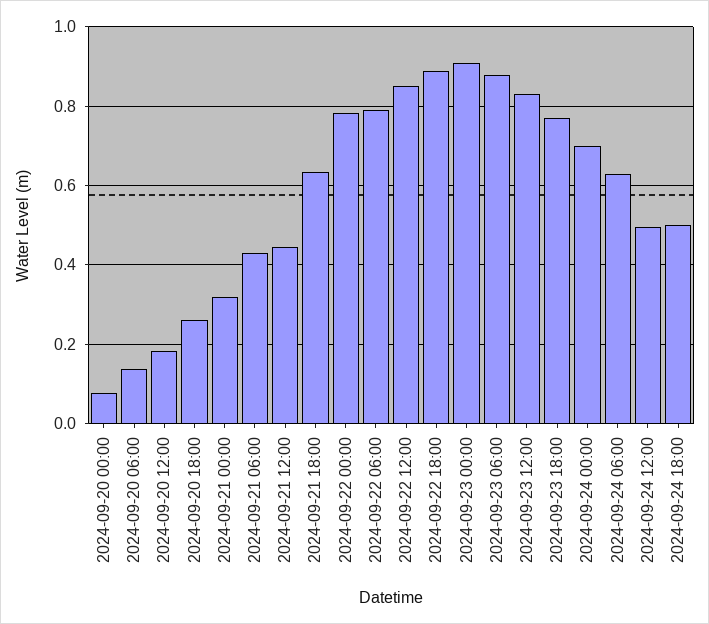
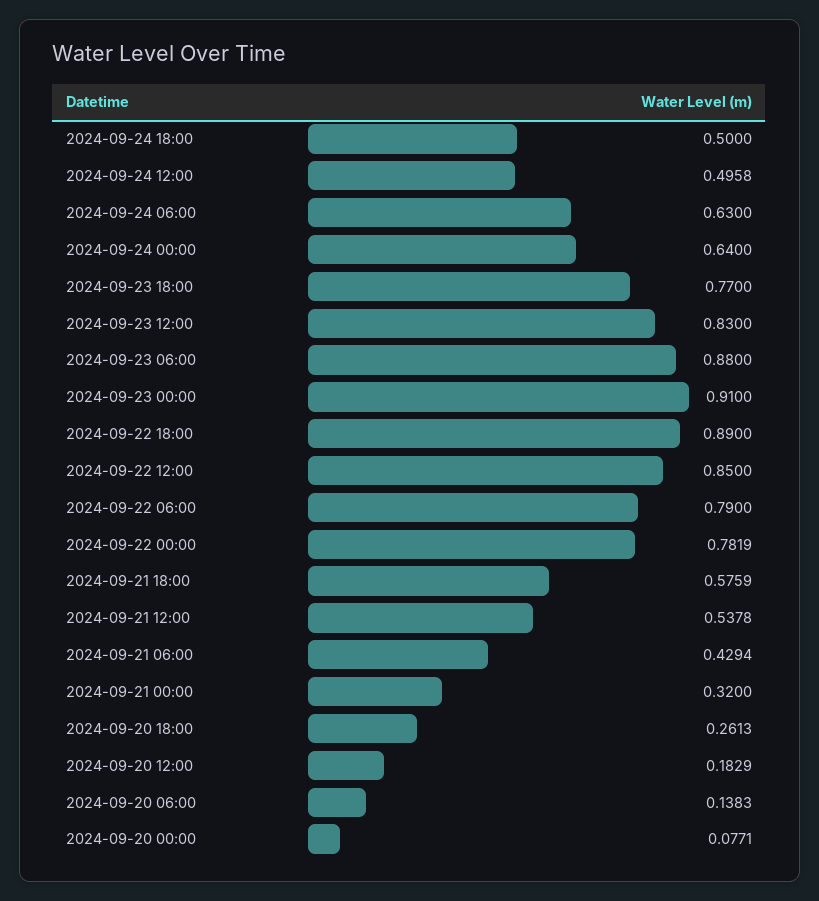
2024-09-21 12:00: 0.44 -> 0.5378
2024-09-21 18:00: 0.64 -> 0.5759
2024-09-24 00:00: 0.7 -> 0.64

